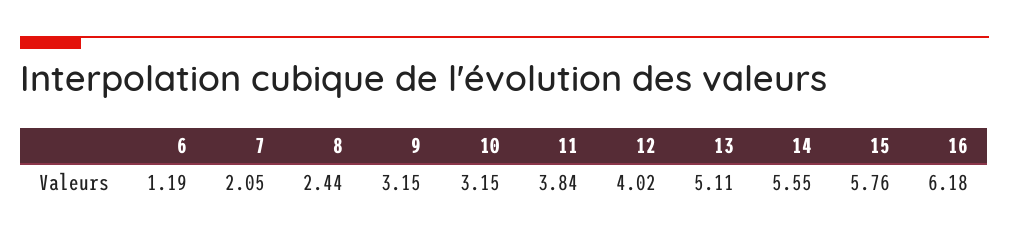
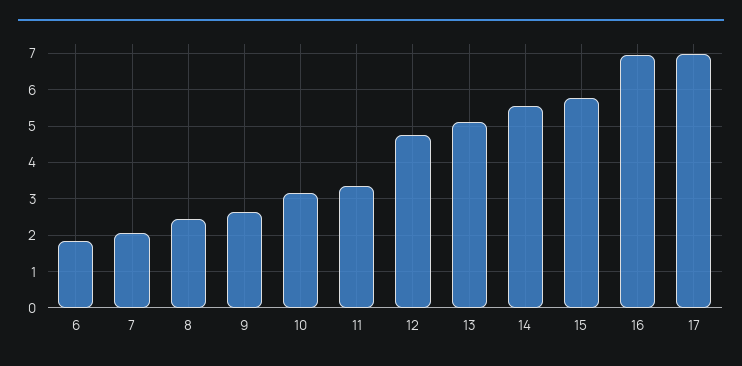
6: 1.19 -> 1.8
9: 3.15 -> 2.6
11: 3.84 -> 3.4
12: 4.02 -> 4.8
16: 6.18 -> 7
17: none -> 7

